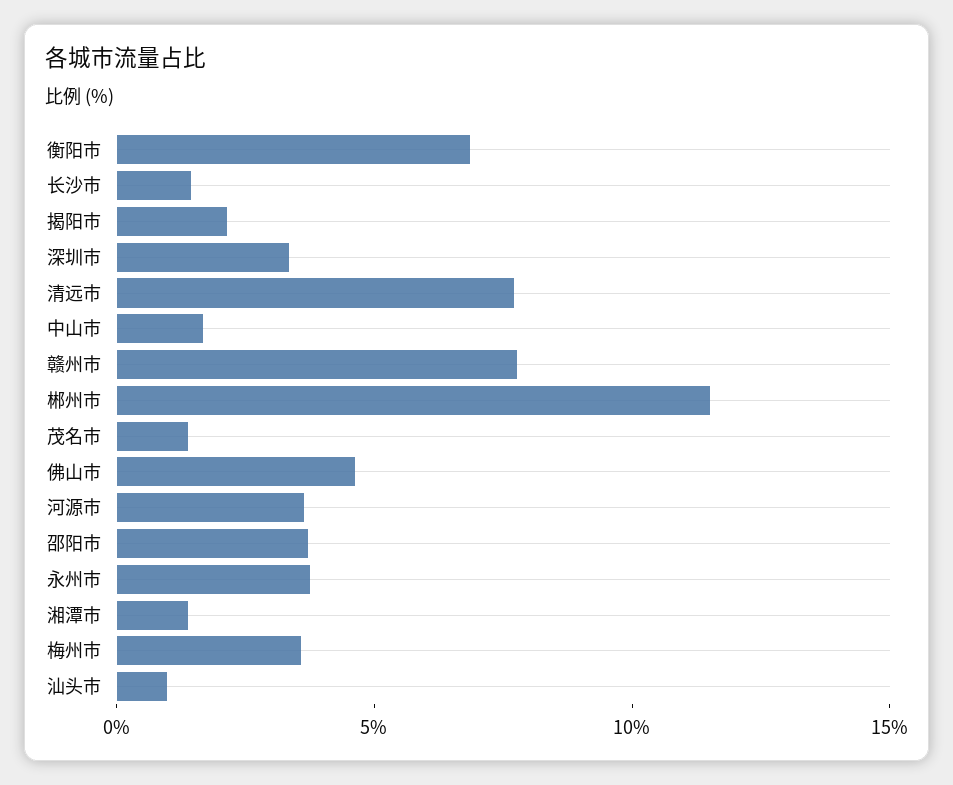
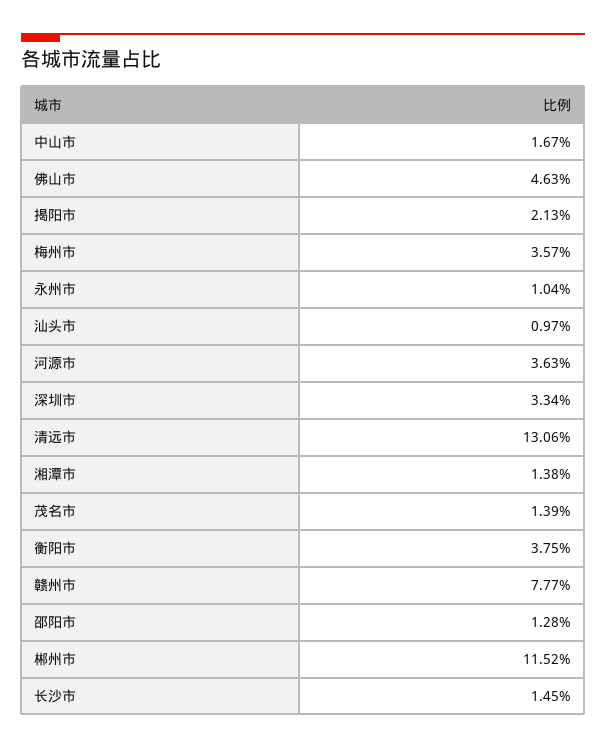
衡阳市: 7 -> 3.75
清远市: 8 -> 13.06
邵阳市: 4 -> 1.28
永州市: 4 -> 1.04

